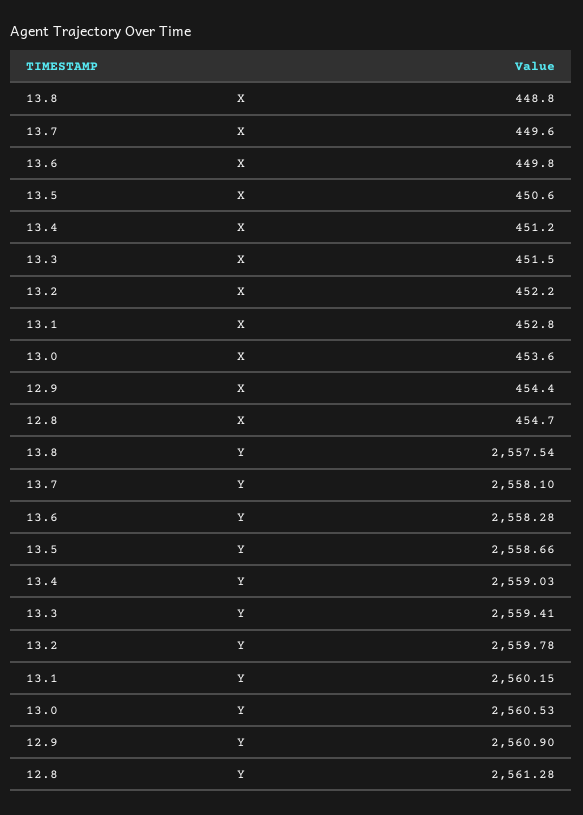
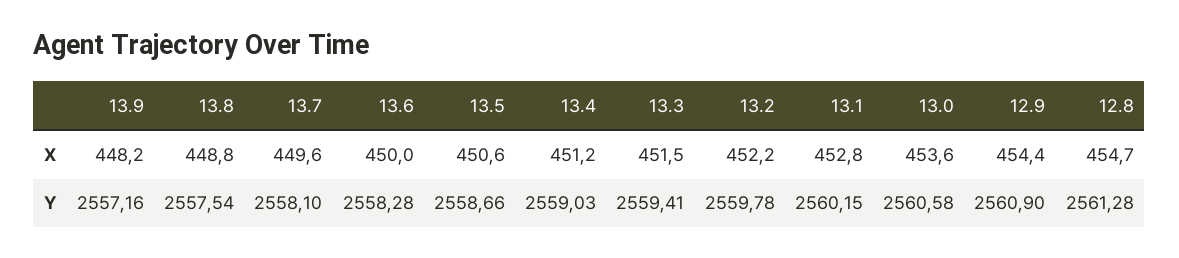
13.6, X: 449.8 -> 450
13.0, Y: 2560.53 -> 2560.58
13.9, X: none -> 448.2
13.9, Y: none -> 2557.16

